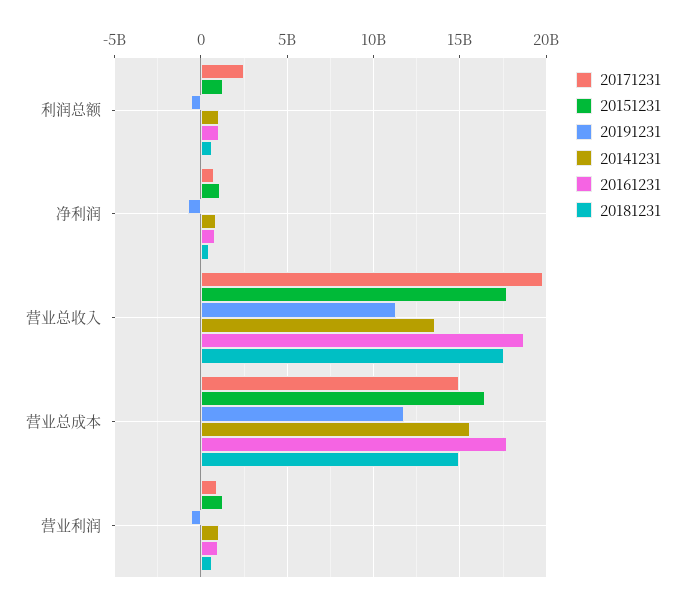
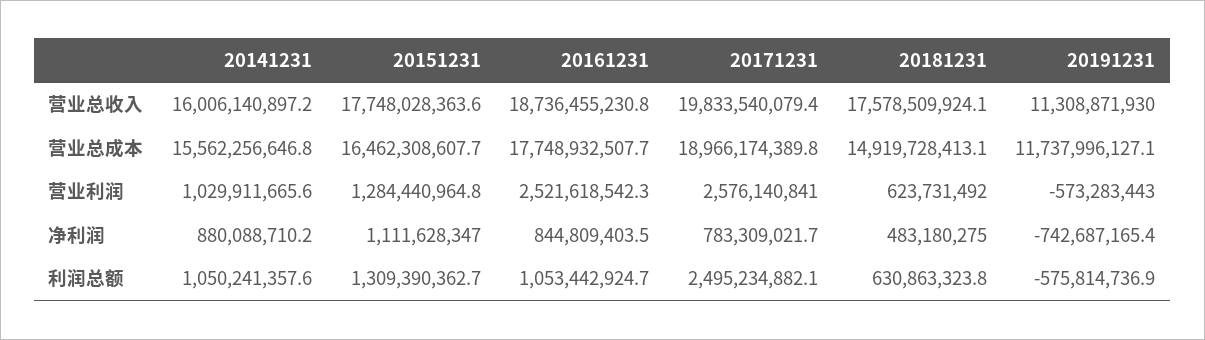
20141231, 营业总收入: 13500000000 -> 16006140897.2
20171231, 营业总成本: 15000000000 -> 18966174389.8
20171231, 营业利润: 1000000000 -> 2576140841
20161231, 营业利润: 1000000000 -> 2521618542.3

